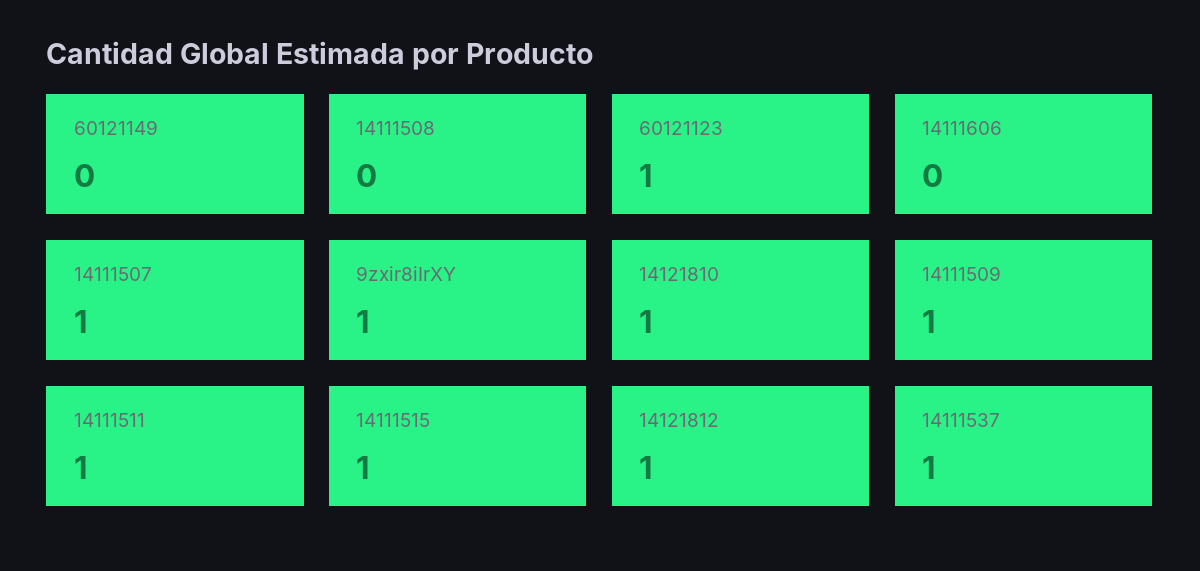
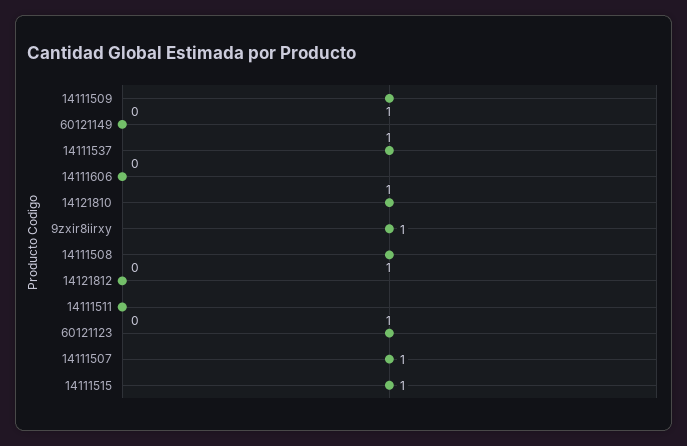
14111508: 0 -> 1
14111511: 1 -> 0
14121812: 1 -> 0

